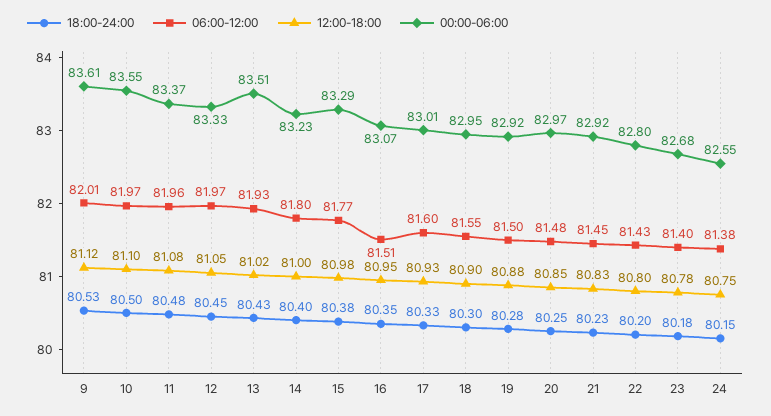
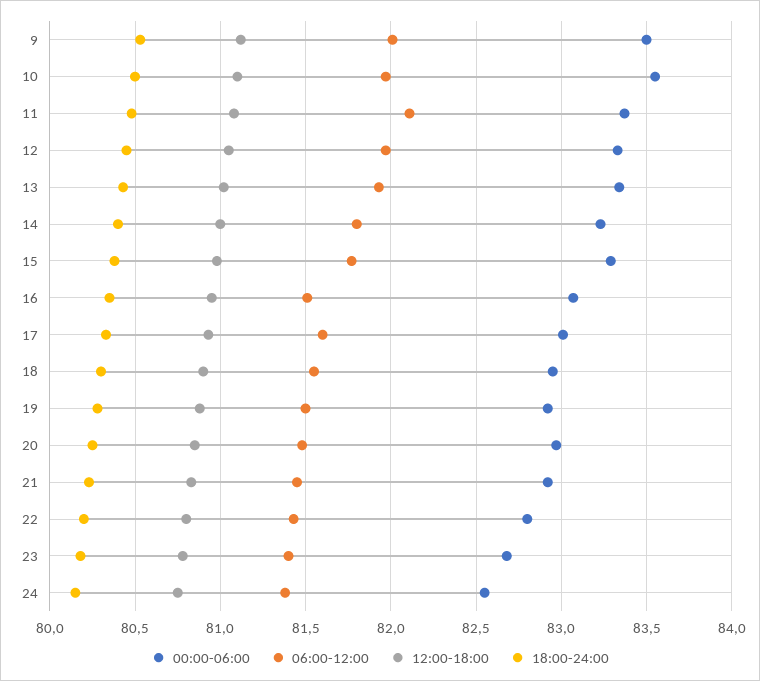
00:00-06:00, 9: 83.61 -> 83.5
06:00-12:00, 11: 81.96 -> 82.1
00:00-06:00, 13: 83.51 -> 83.35

